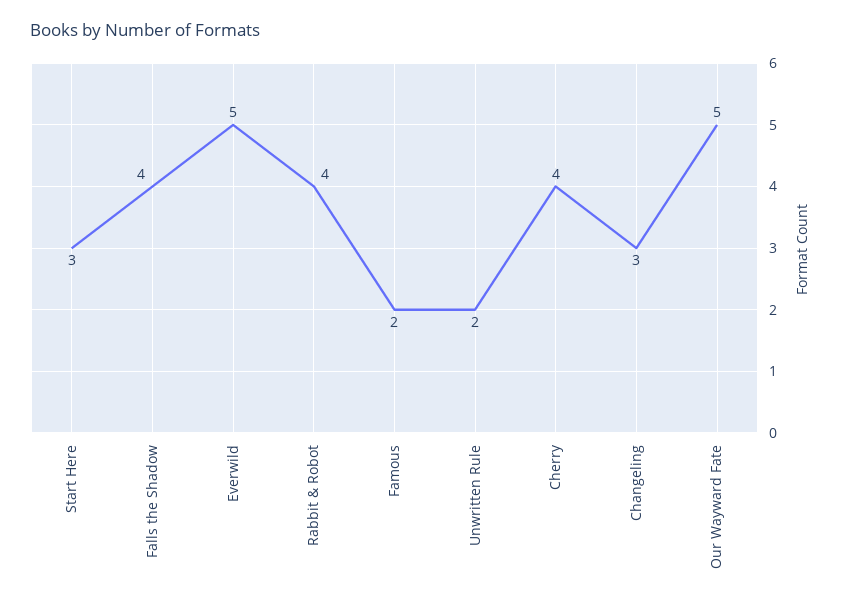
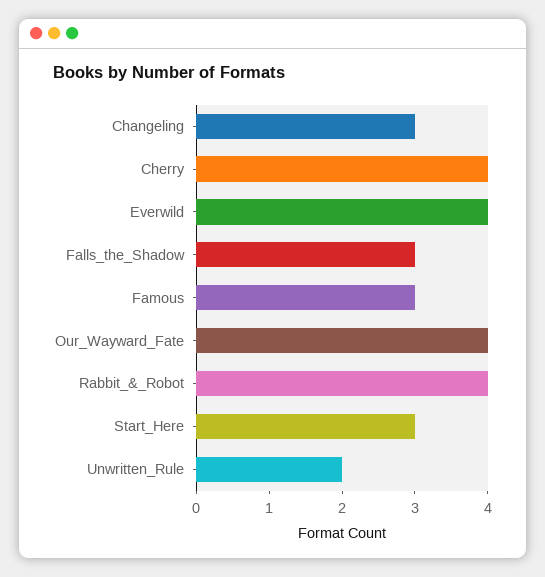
Falls the Shadow: 4 -> 3
Everwild: 5 -> 4
Famous: 2 -> 3
Our Wayward Fate: 5 -> 4

